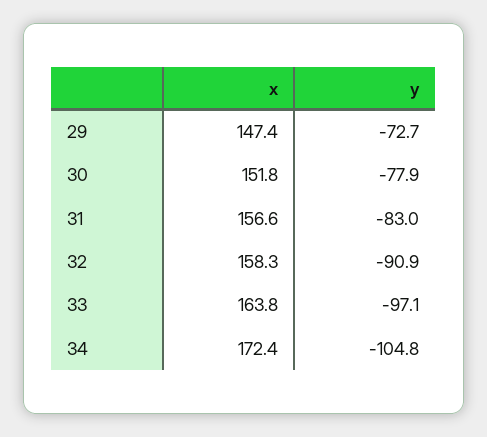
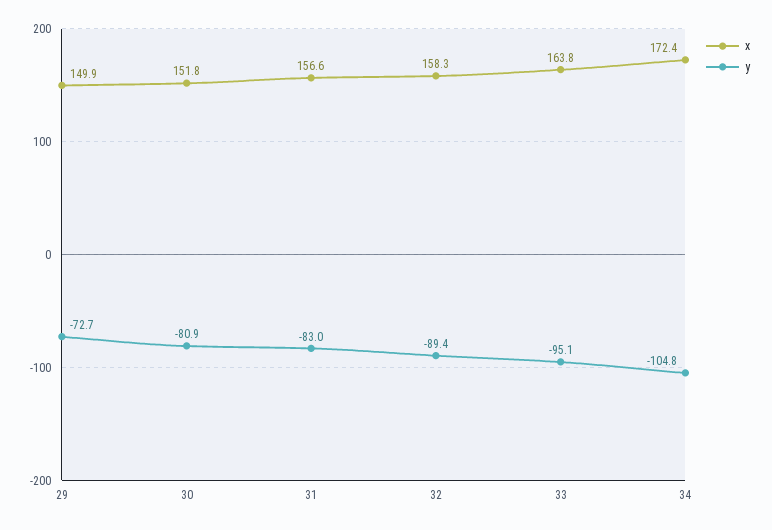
x, 29: 147.4 -> 149.9
y, 30: -77.9 -> -80.9
y, 32: -90.9 -> -89.4
y, 33: -97.1 -> -95.1

